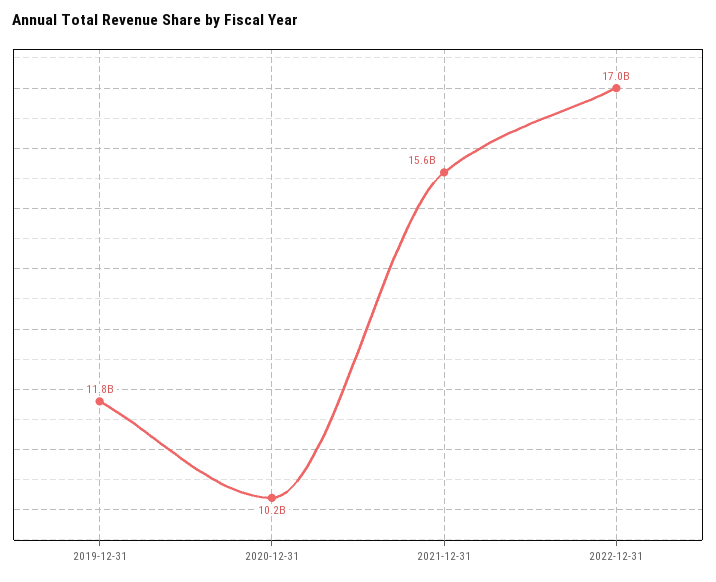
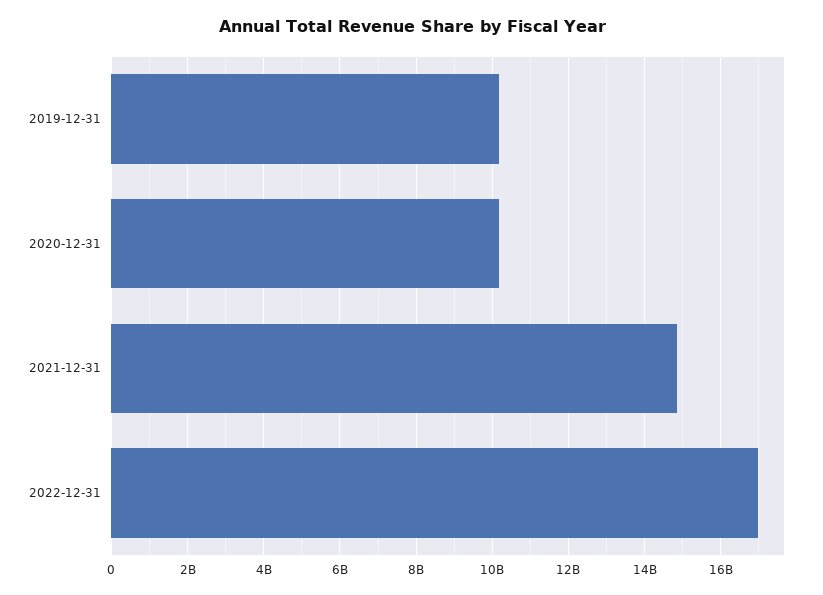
2019-12-31: 11800000000 -> 10200000000
2021-12-31: 15600000000 -> 14800000000

